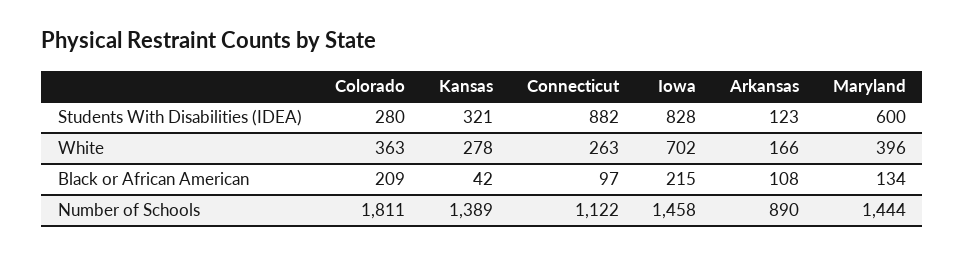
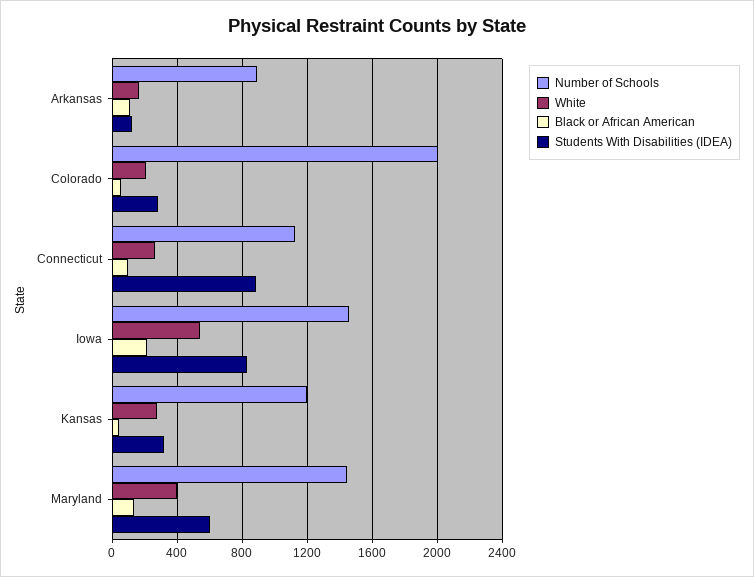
White, Colorado: 363 -> 200
White, Iowa: 702 -> 550
Black or African American, Colorado: 209 -> 50
Number of Schools, Colorado: 1811 -> 2000
Number of Schools, Kansas: 1389 -> 1200

